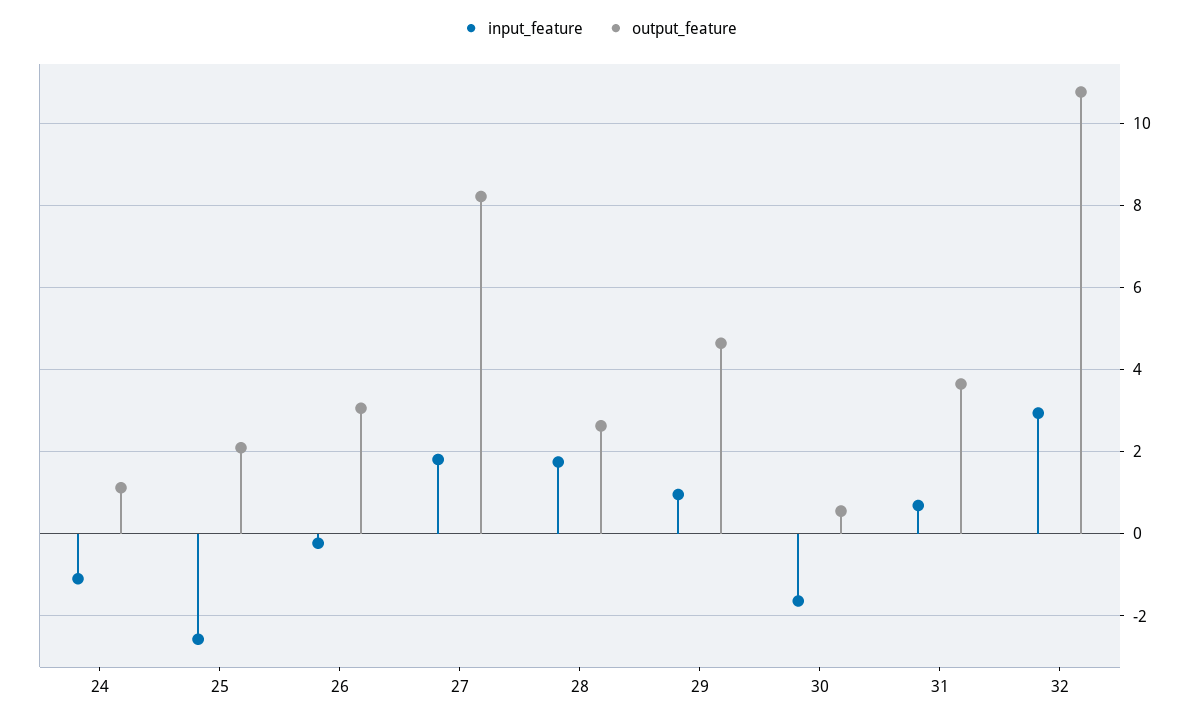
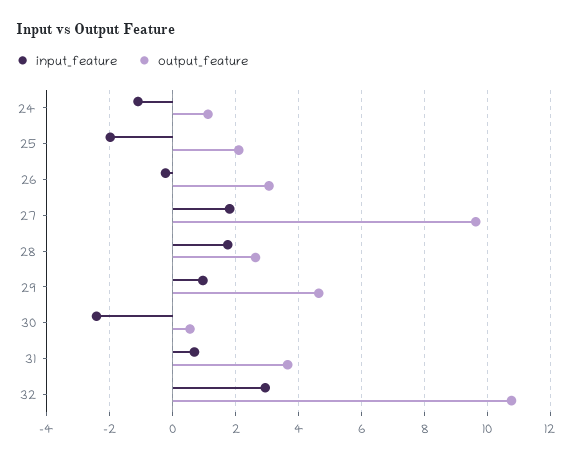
input_feature, 25: -2.6 -> -2
output_feature, 27: 8.2 -> 9.6
input_feature, 30: -1.6 -> -2.4

